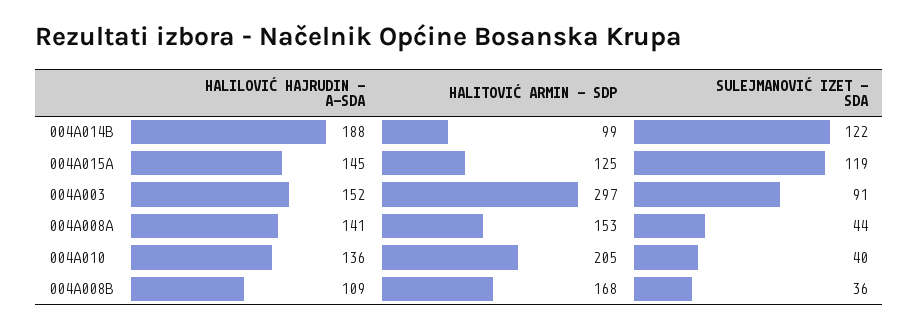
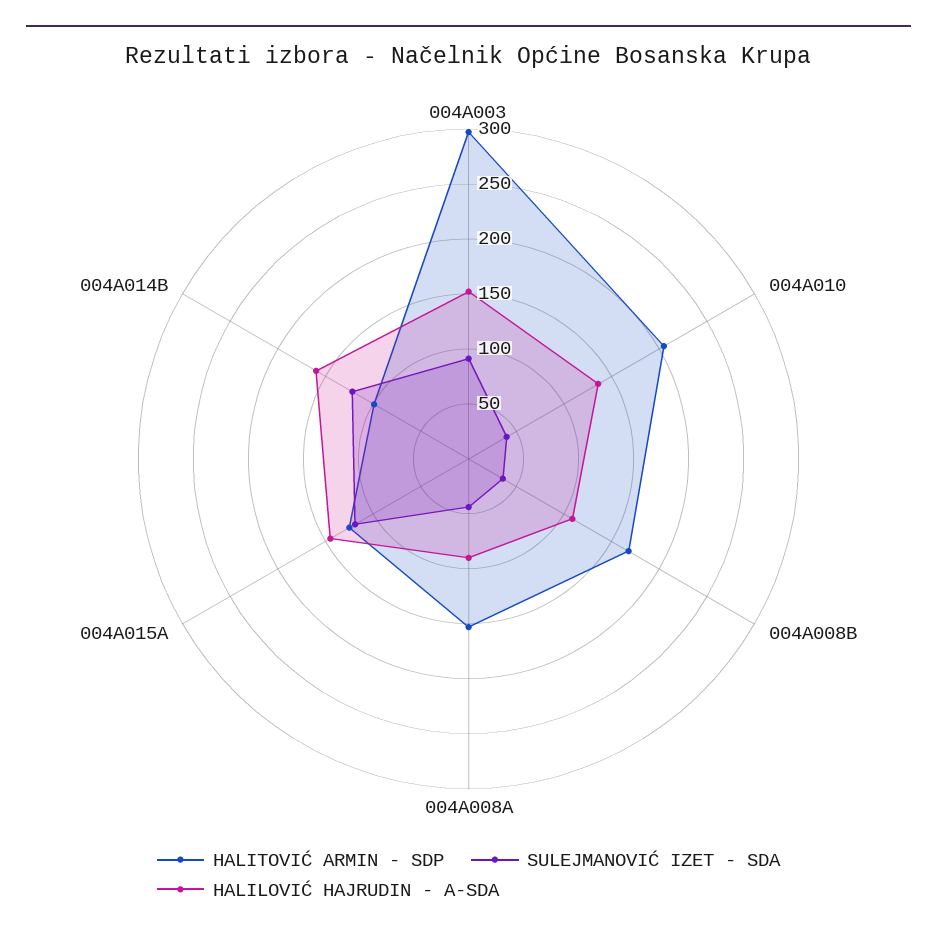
HALILOVIĆ HAJRUDIN - A-SDA, 004A014B: 188 -> 160
HALILOVIĆ HAJRUDIN - A-SDA, 004A008A: 141 -> 90

